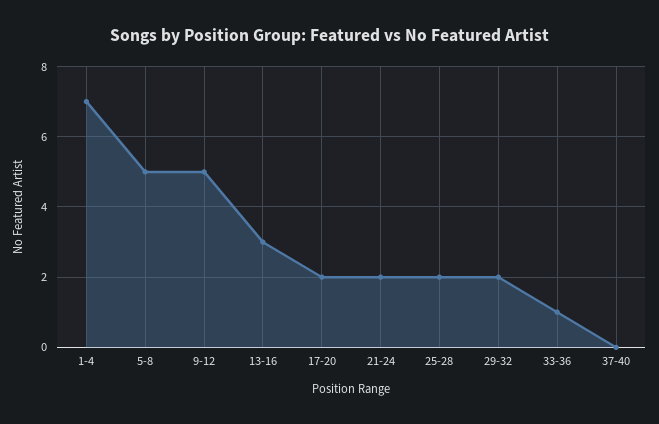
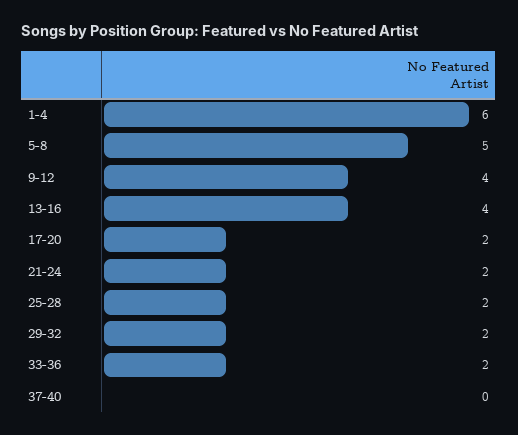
1-4: 7 -> 6
9-12: 5 -> 4
13-16: 3 -> 4
33-36: 1 -> 2

